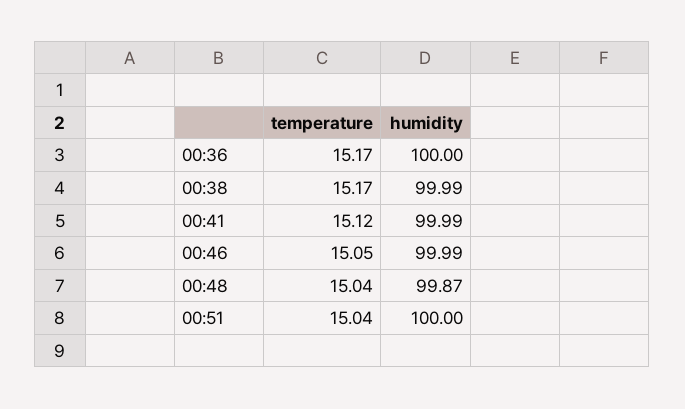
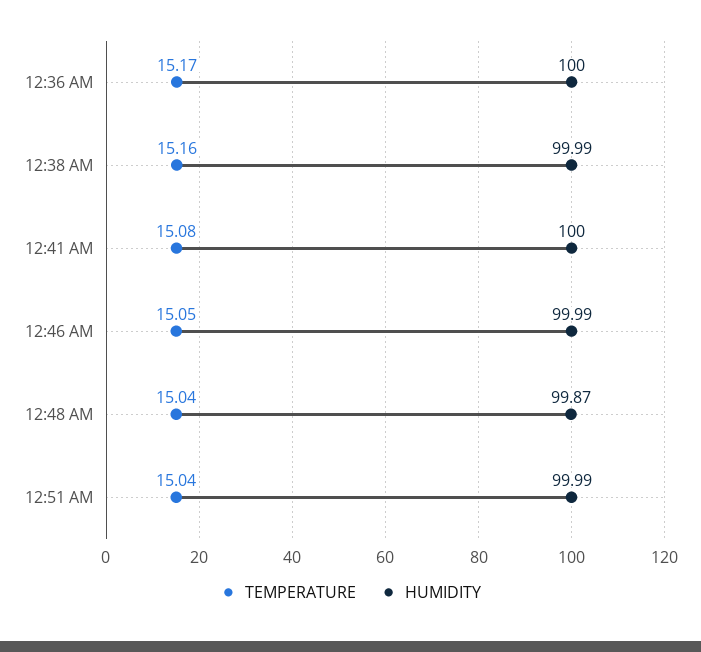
temperature, 00:38: 15.17 -> 15.16
temperature, 00:41: 15.12 -> 15.08
humidity, 00:41: 99.99 -> 100
humidity, 00:51: 100 -> 99.99

